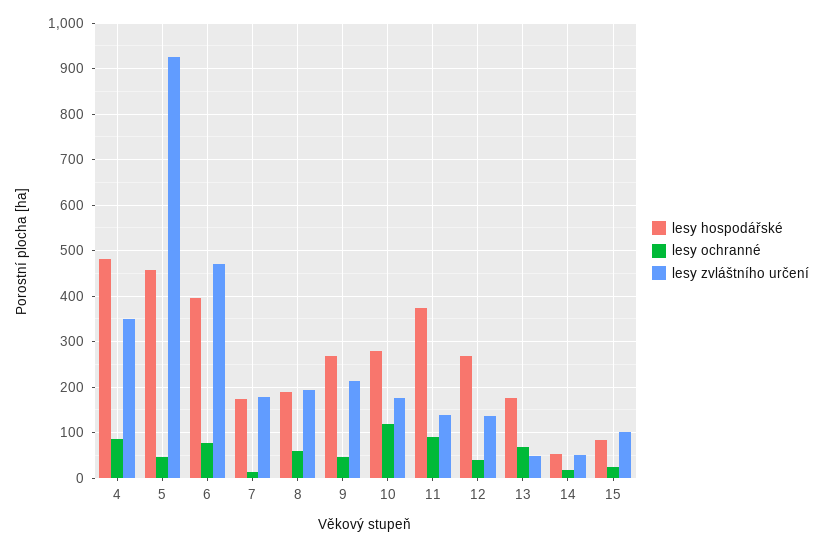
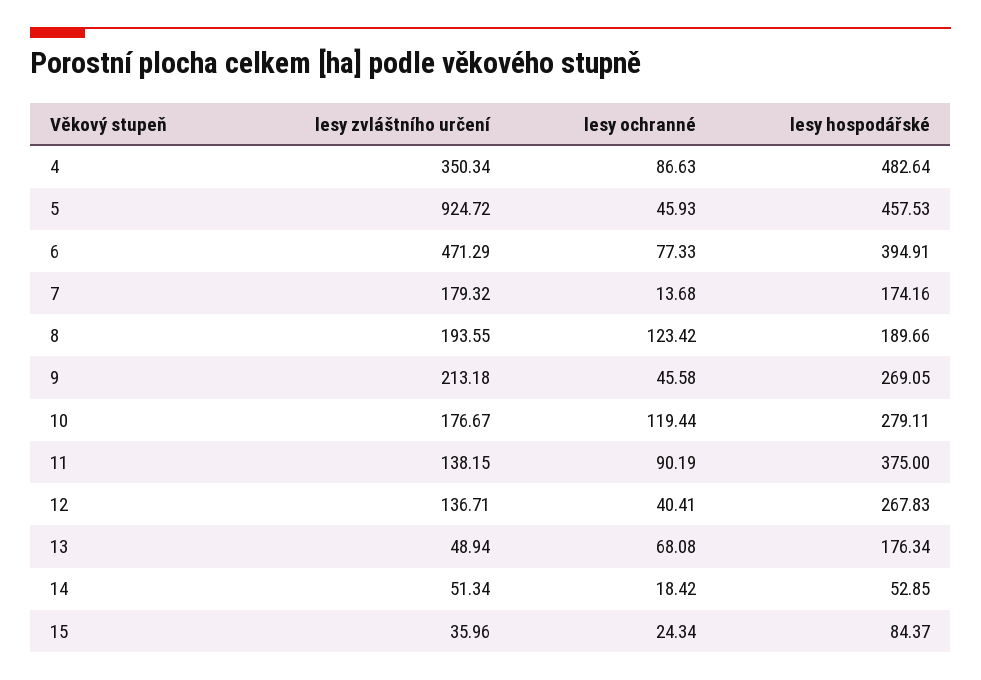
lesy ochranné, 8: 60 -> 123.42
lesy zvláštního určení, 15: 100 -> 35.96

